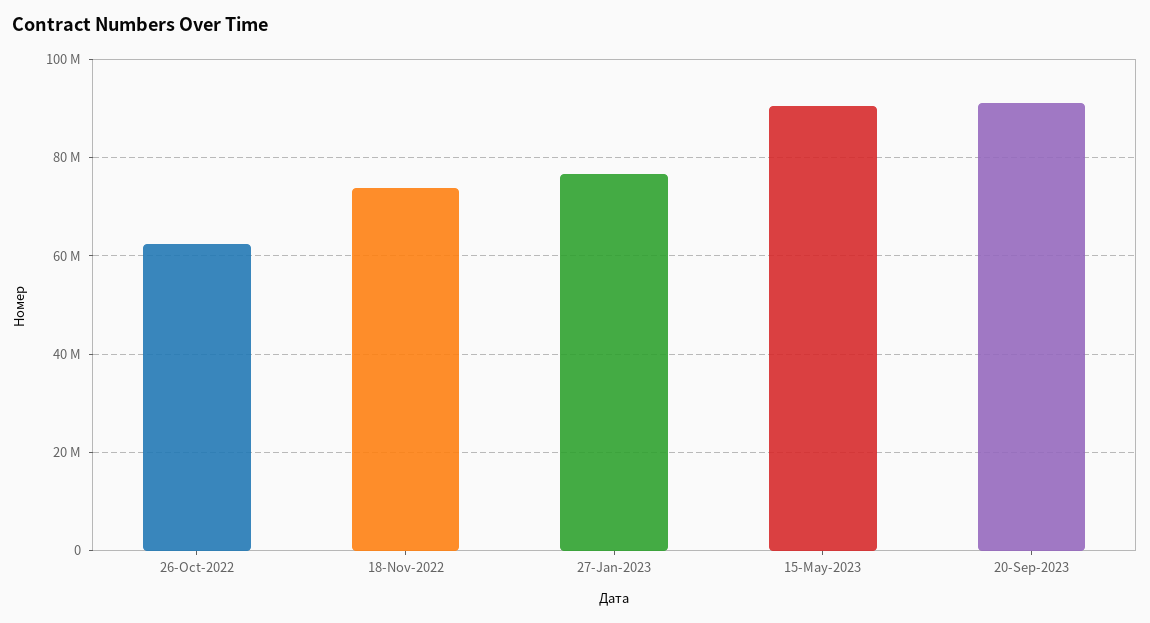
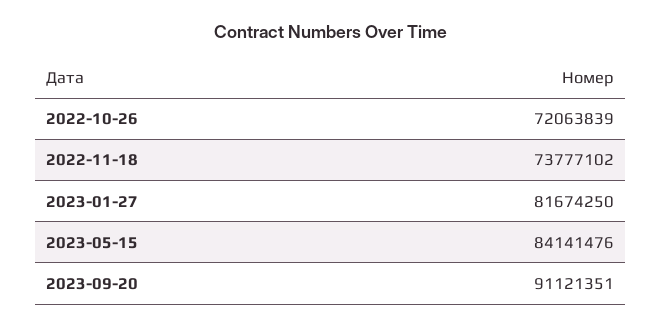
26-Oct-2022: 62000000 -> 72063839
27-Jan-2023: 76000000 -> 81674250
15-May-2023: 90000000 -> 84141476

